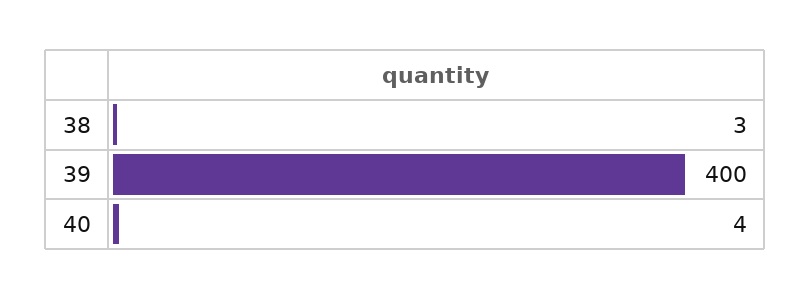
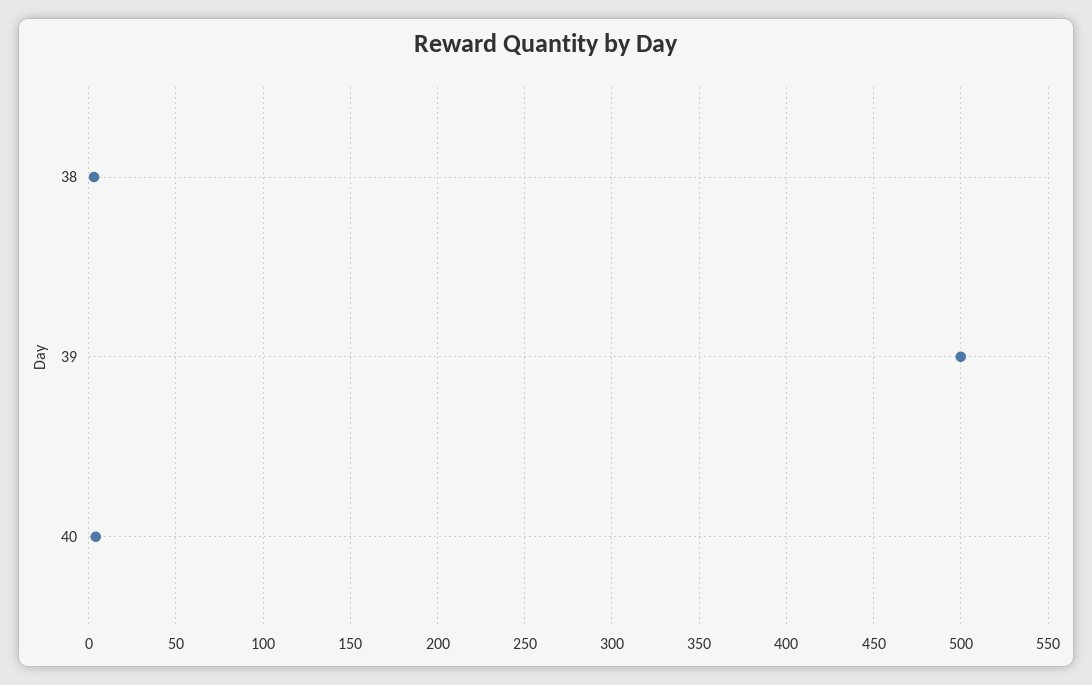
39: 400 -> 500

